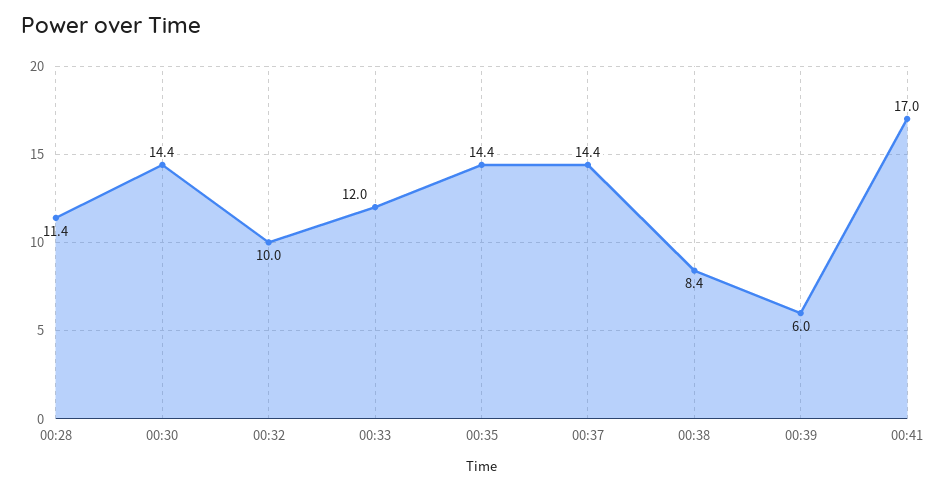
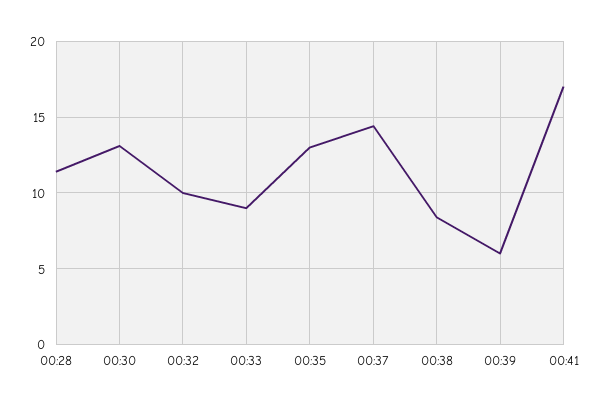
00:30: 14.4 -> 13
00:33: 12 -> 9
00:35: 14.4 -> 13

